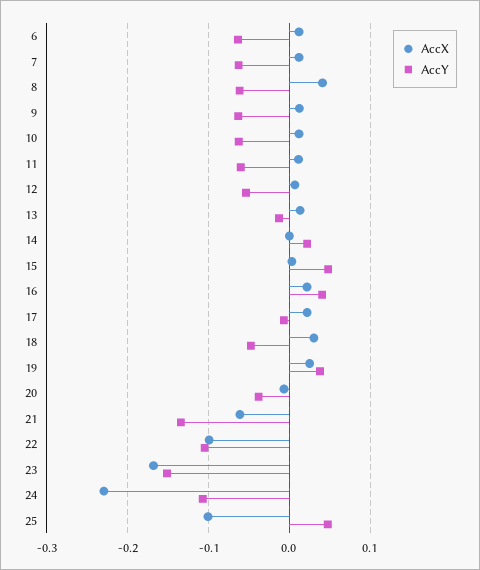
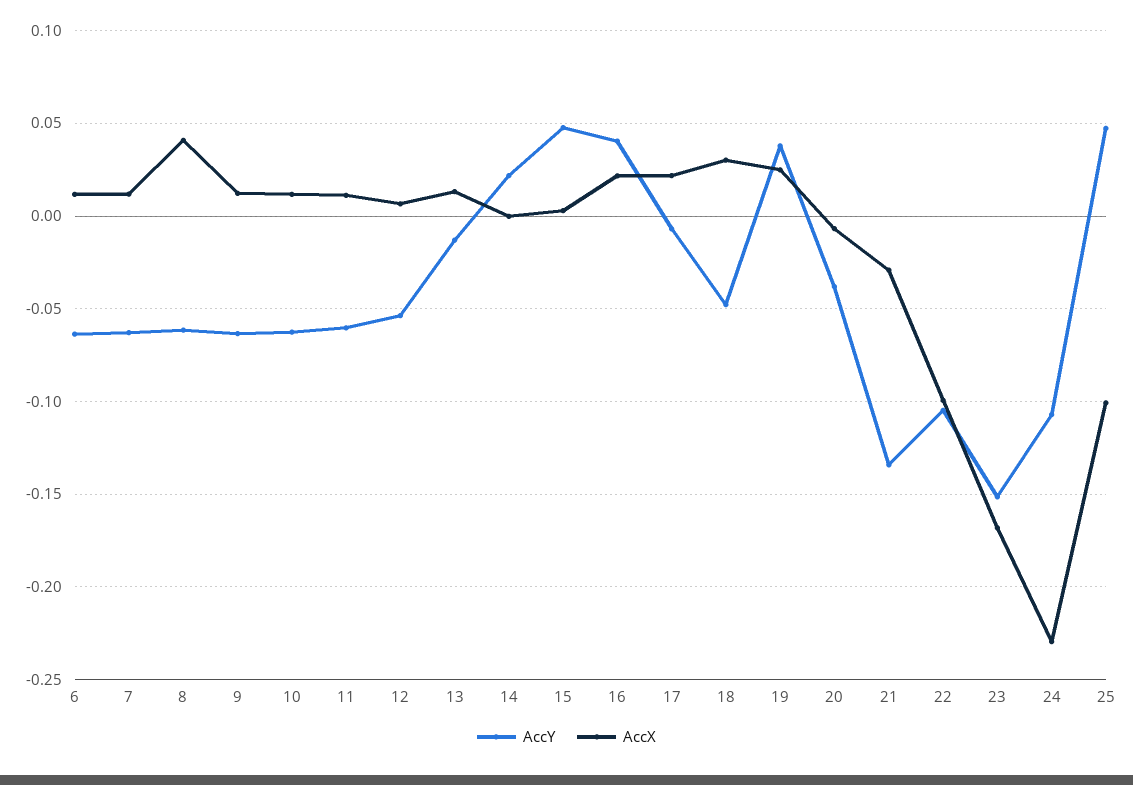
AccX, 21: -0.06 -> -0.03

